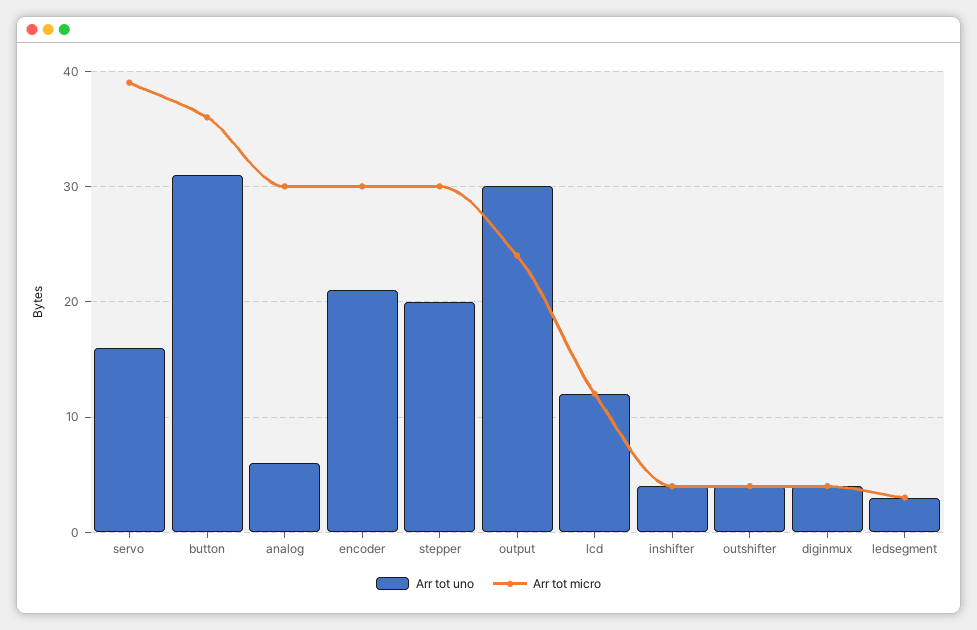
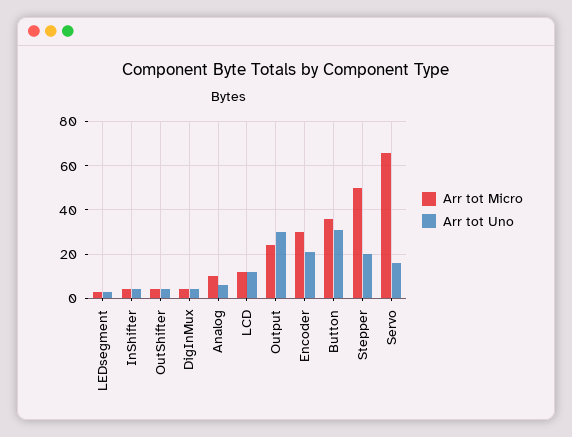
Arr tot micro, servo: 39 -> 65
Arr tot micro, analog: 30 -> 10
Arr tot micro, stepper: 30 -> 50

